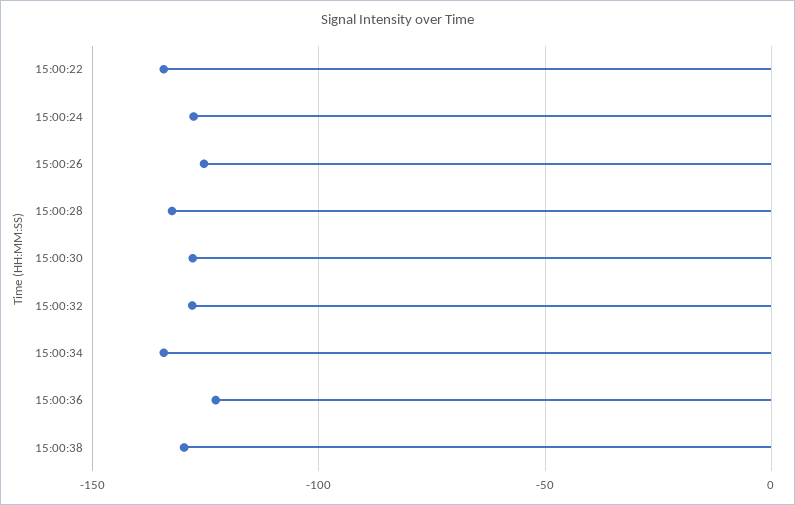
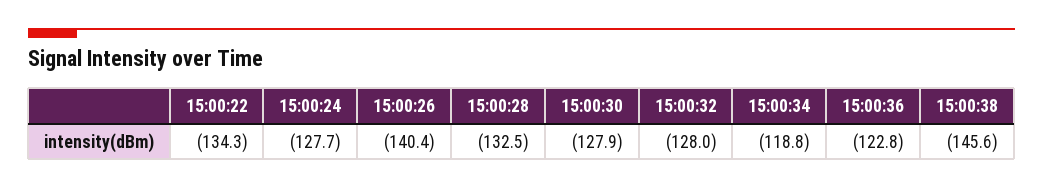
15:00:26: -125 -> -140.4
15:00:34: -135 -> -118.8
15:00:38: -130 -> -145.6

